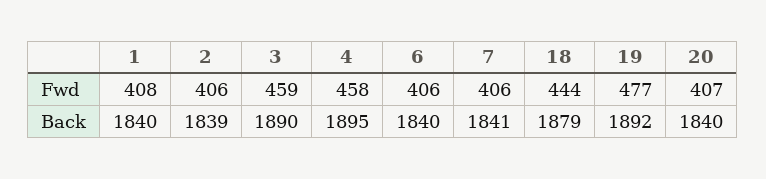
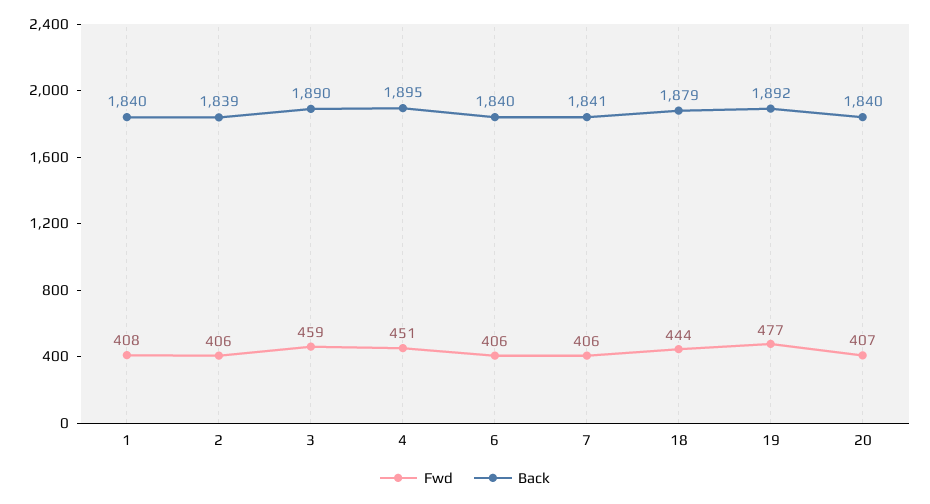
Fwd, 4: 458 -> 451

